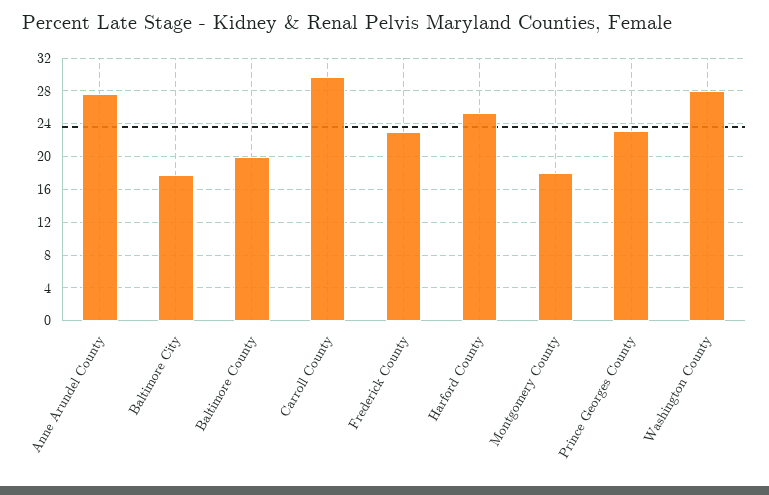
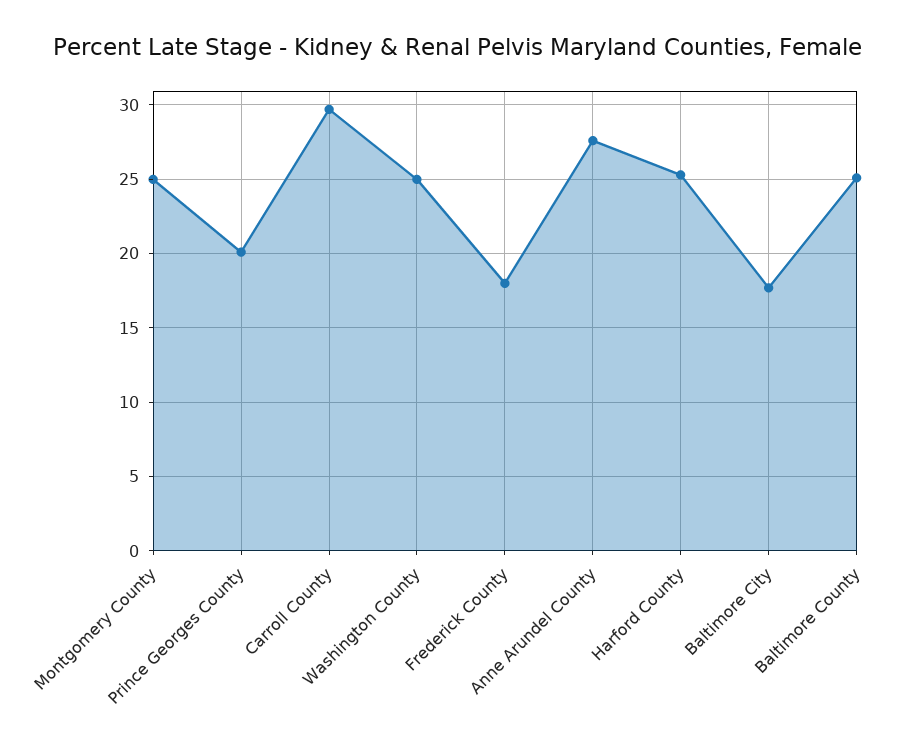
Baltimore County: 20 -> 25
Frederick County: 23 -> 18
Montgomery County: 18 -> 25
Prince Georges County: 23 -> 20
Washington County: 28 -> 25

